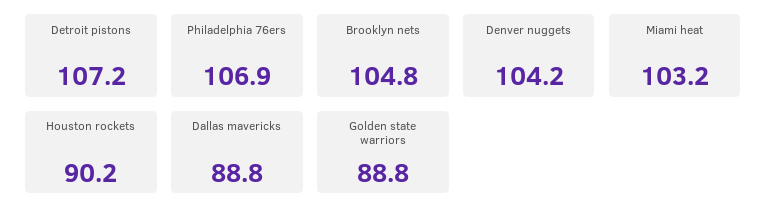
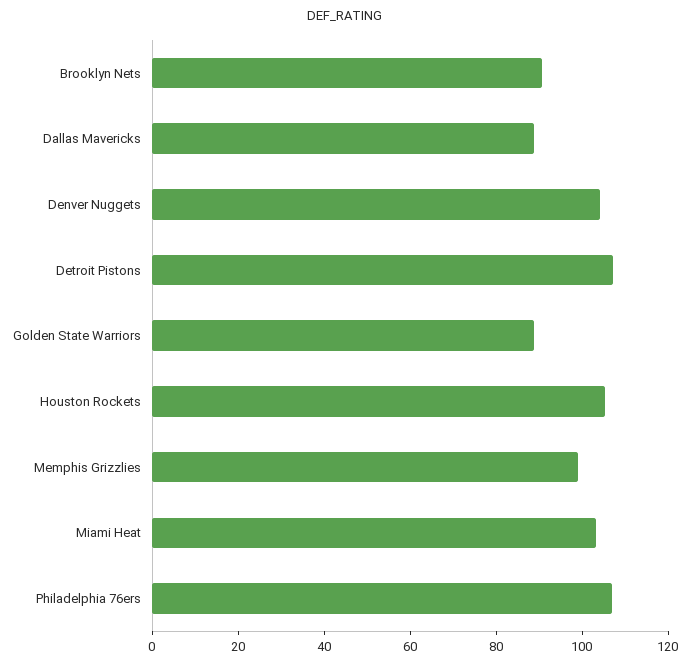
Brooklyn nets: 104.8 -> 90
Houston rockets: 90.2 -> 105
Memphis Grizzlies: none -> 100

